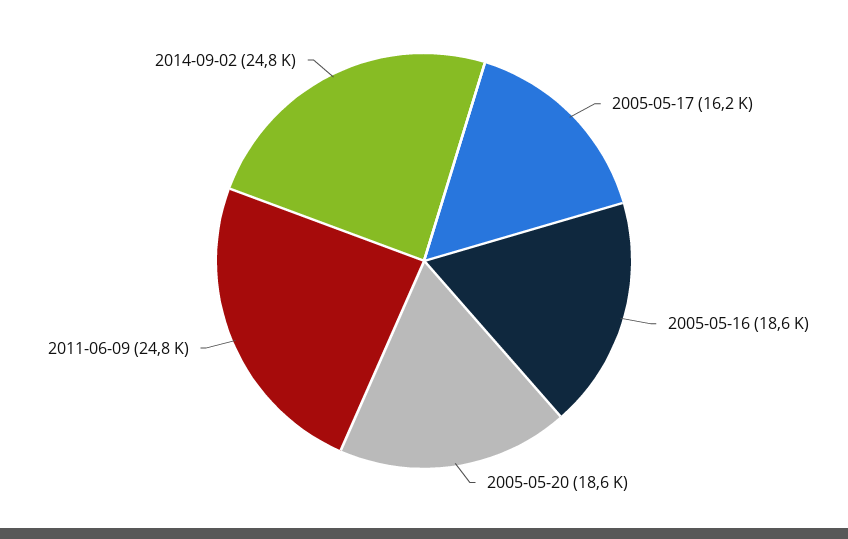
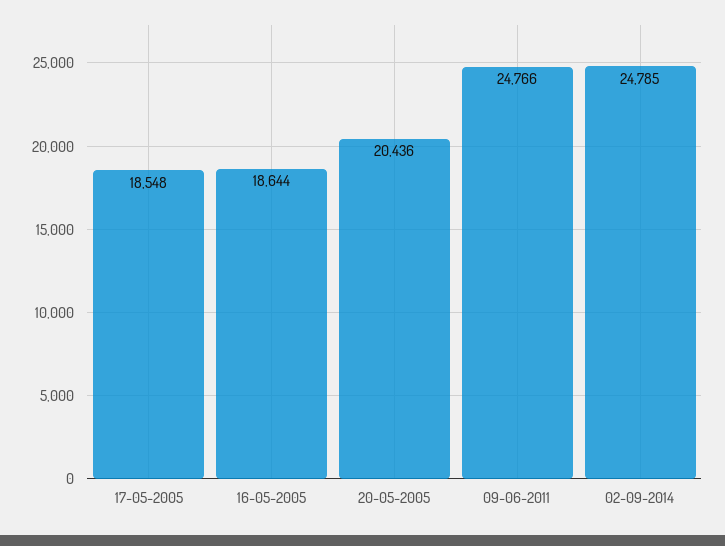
2005-05-17: 16200 -> 18548
2005-05-20: 18600 -> 20436

